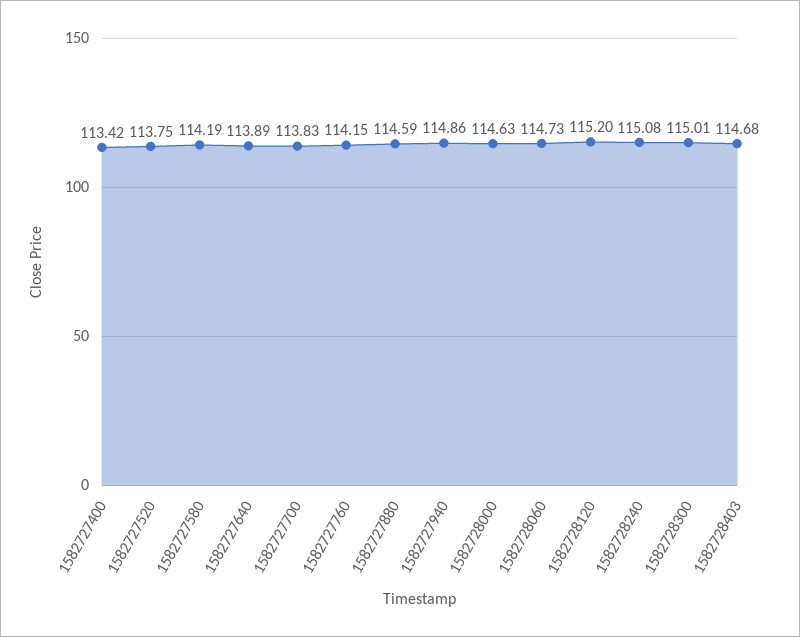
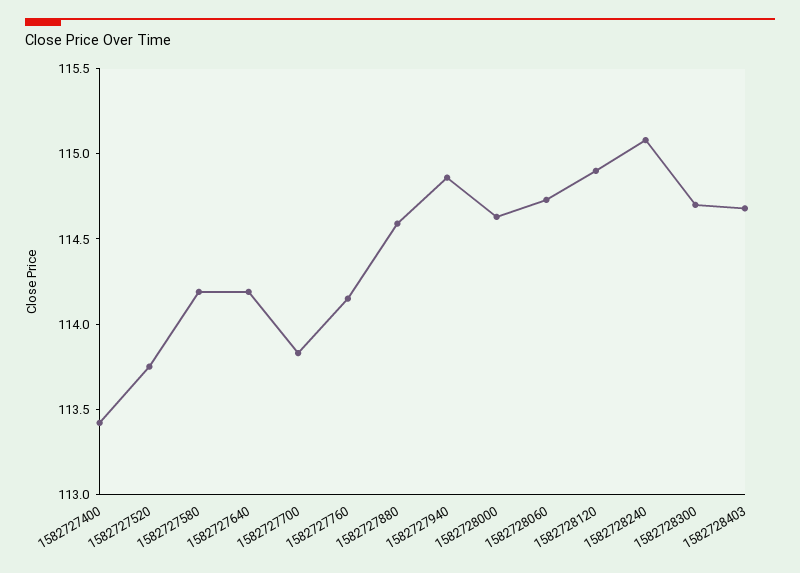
1582727640: 113.89 -> 114.2
1582728120: 115.2 -> 114.9
1582728300: 115.01 -> 114.7

